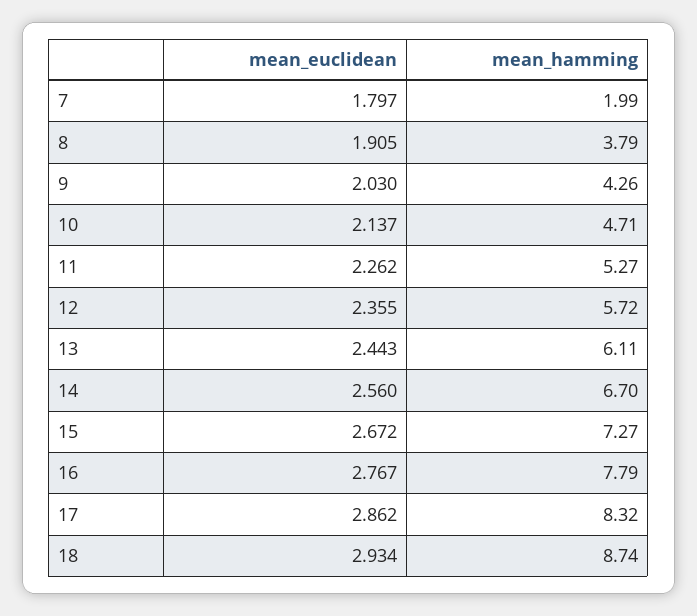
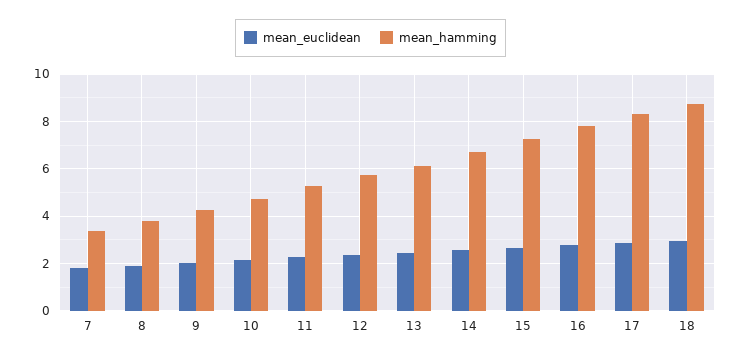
mean_hamming, 7: 1.99 -> 3.5

